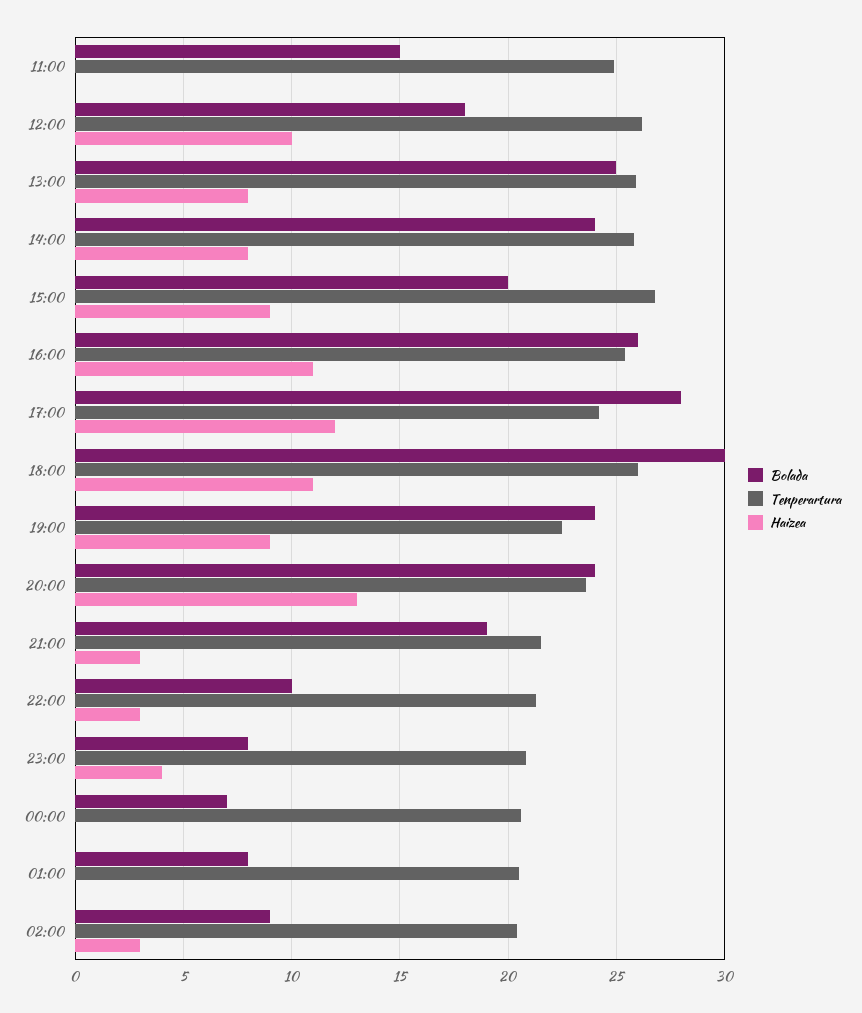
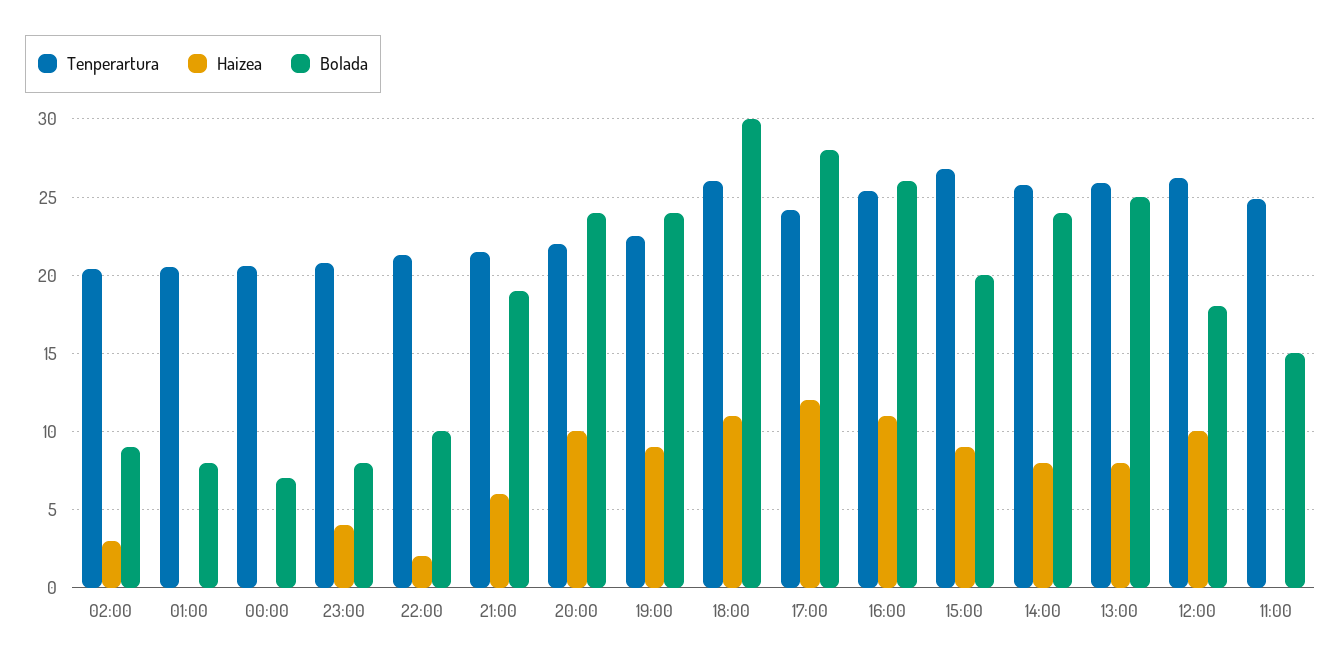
Tenperartura, 20:00: 23.5 -> 22
Haizea, 20:00: 13 -> 10
Haizea, 21:00: 3 -> 6
Haizea, 22:00: 3 -> 2

